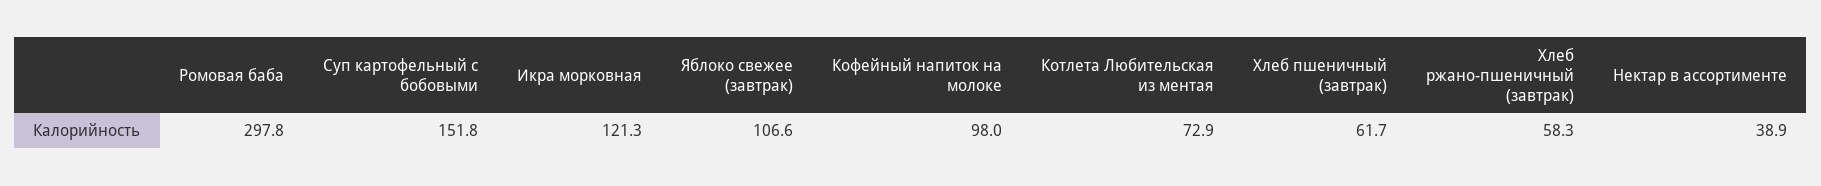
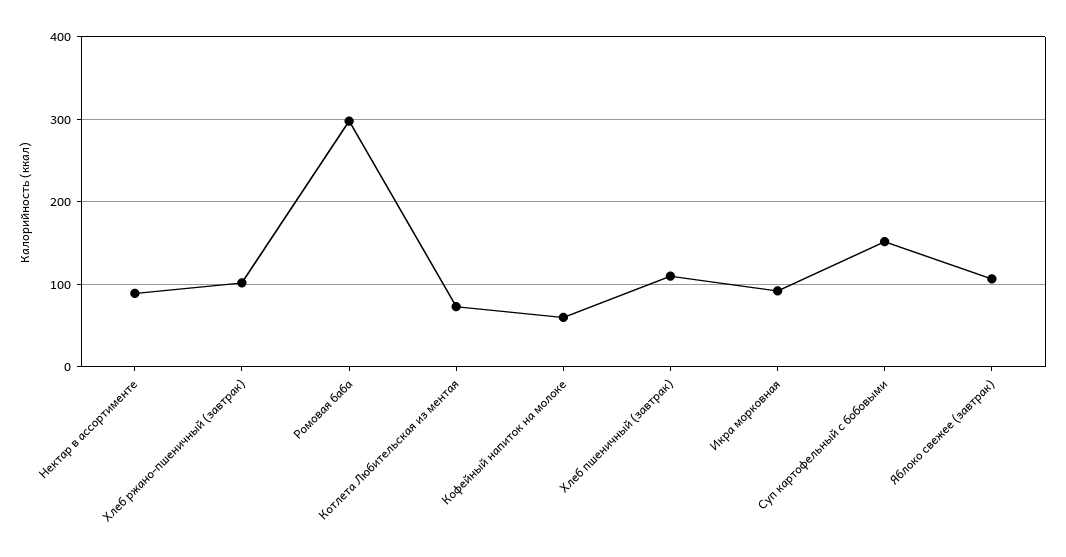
Икра морковная: 121.3 -> 90
Кофейный напиток на молоке: 98 -> 60
Хлеб пшеничный (завтрак): 61.7 -> 110
Хлеб ржано-пшеничный (завтрак): 58.3 -> 100
Нектар в ассортименте: 38.9 -> 90

